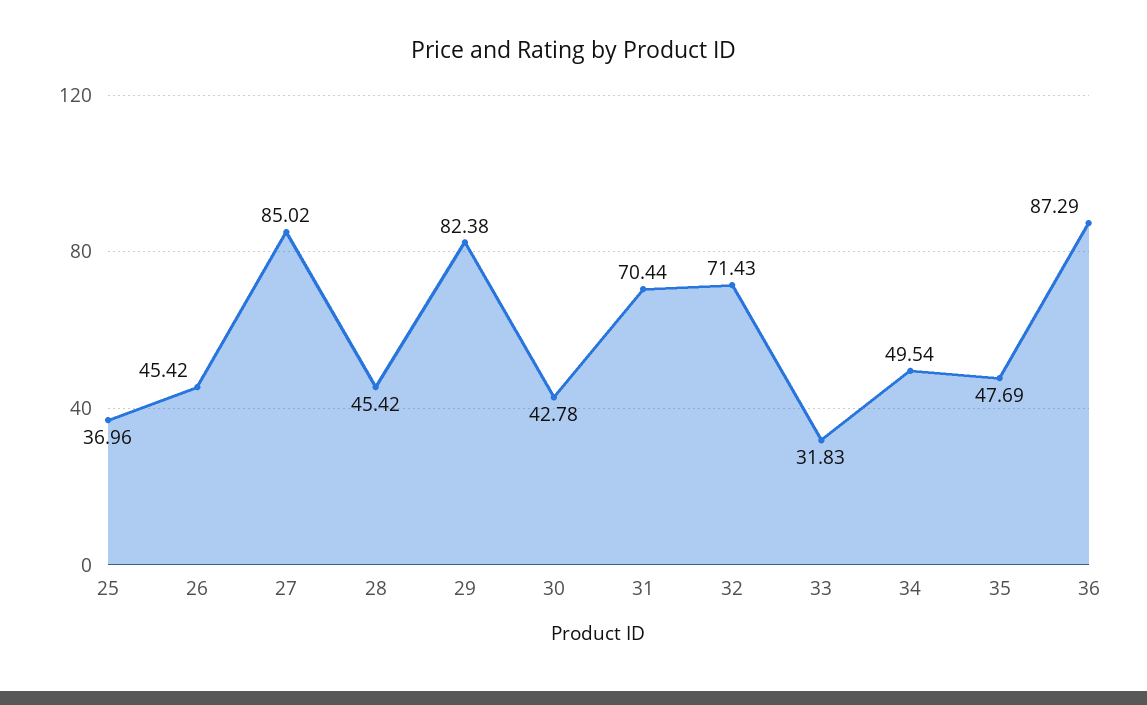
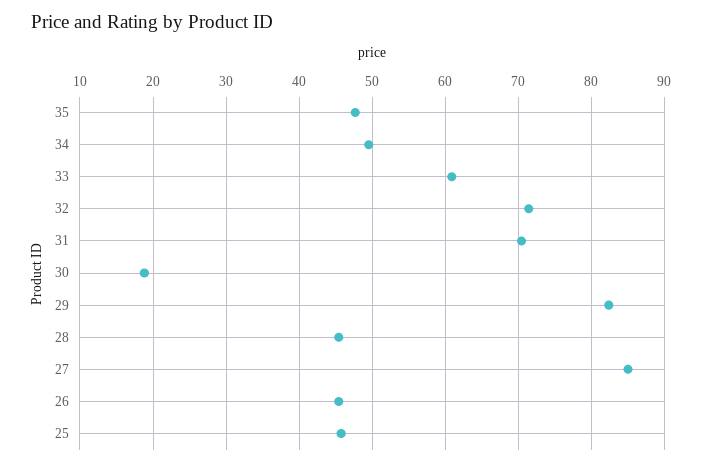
25: 36.96 -> 46
30: 42.78 -> 19
33: 31.83 -> 61
36: 87.29 -> none

